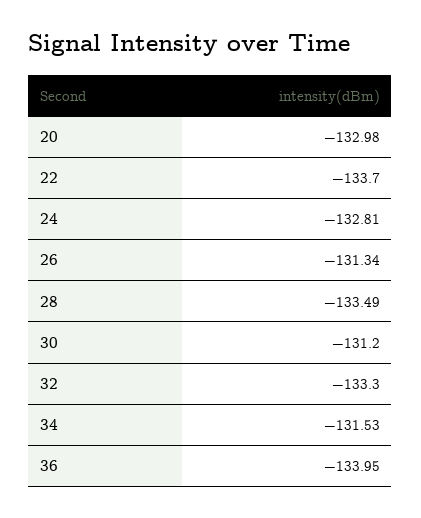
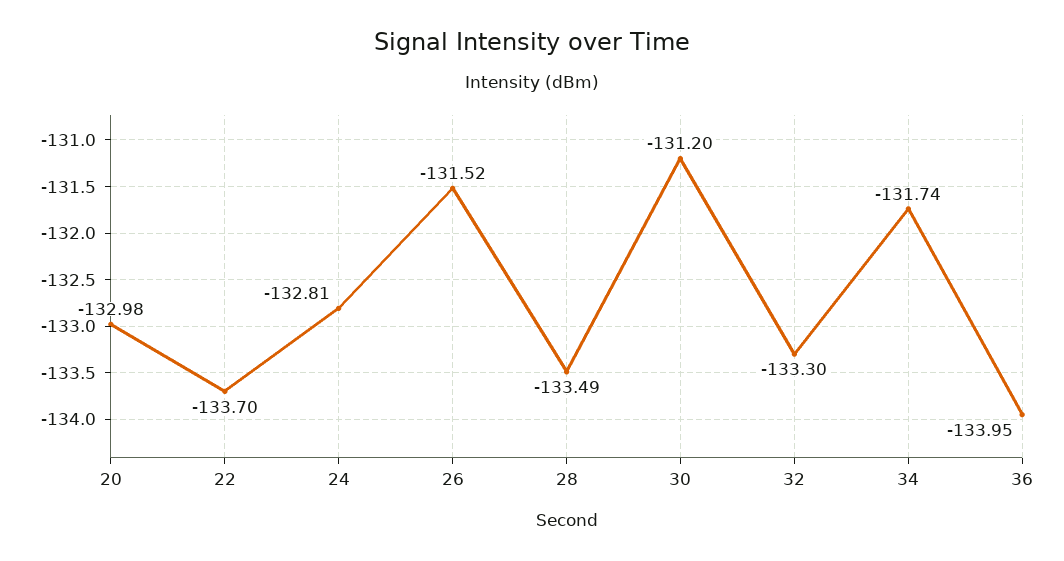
26: -131.34 -> -131.52
34: -131.53 -> -131.74

